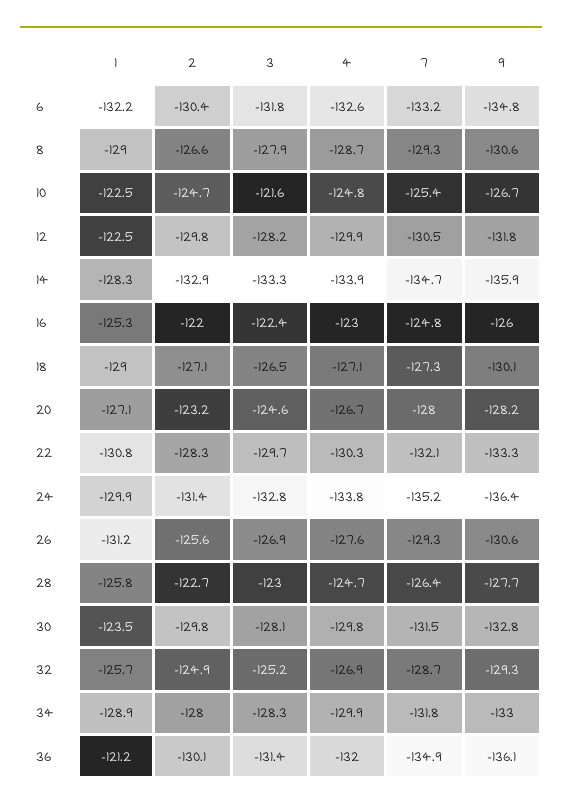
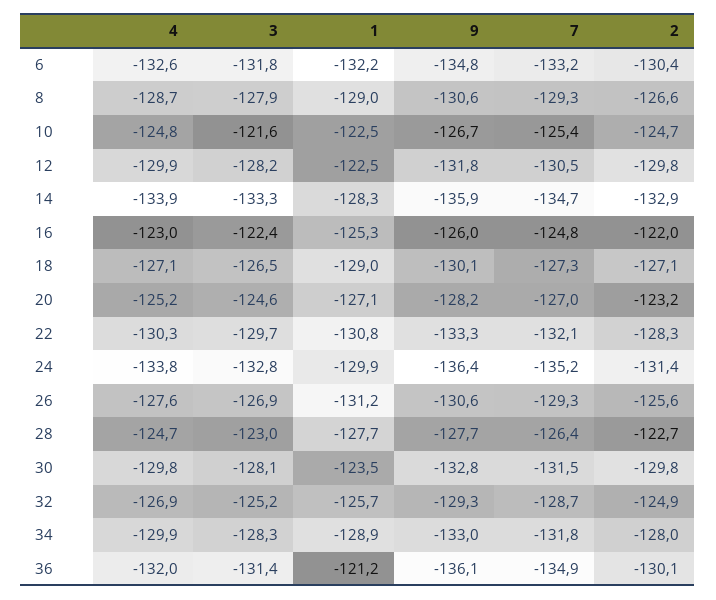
4, 20: -126.7 -> -125.2
7, 20: -128 -> -127
1, 28: -125.8 -> -127.7

